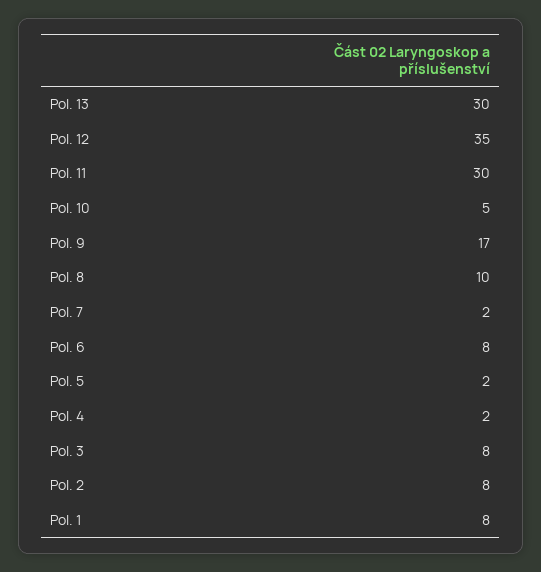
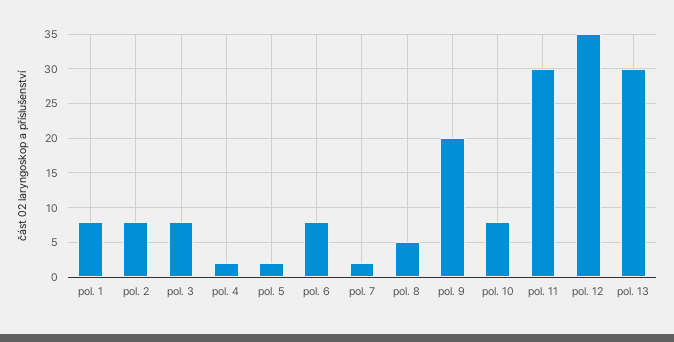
Pol. 10: 5 -> 8
Pol. 9: 17 -> 20
Pol. 8: 10 -> 5

